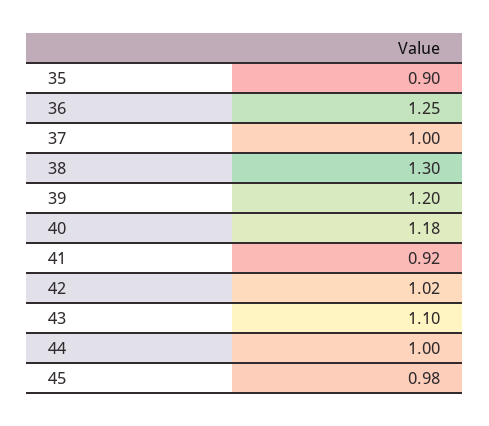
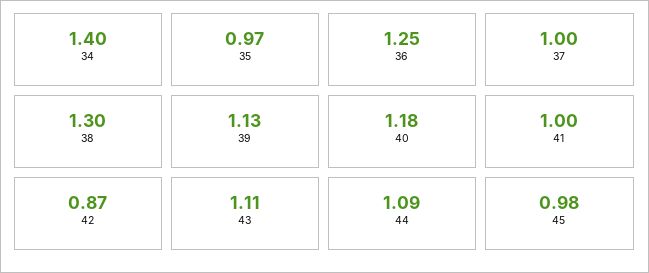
35: 0.9 -> 0.97
39: 1.2 -> 1.13
41: 0.92 -> 1
42: 1.02 -> 0.87
43: 1.1 -> 1.11
44: 1 -> 1.09
34: none -> 1.4

